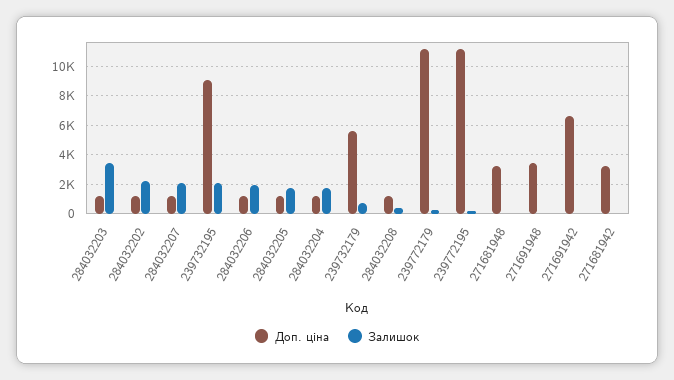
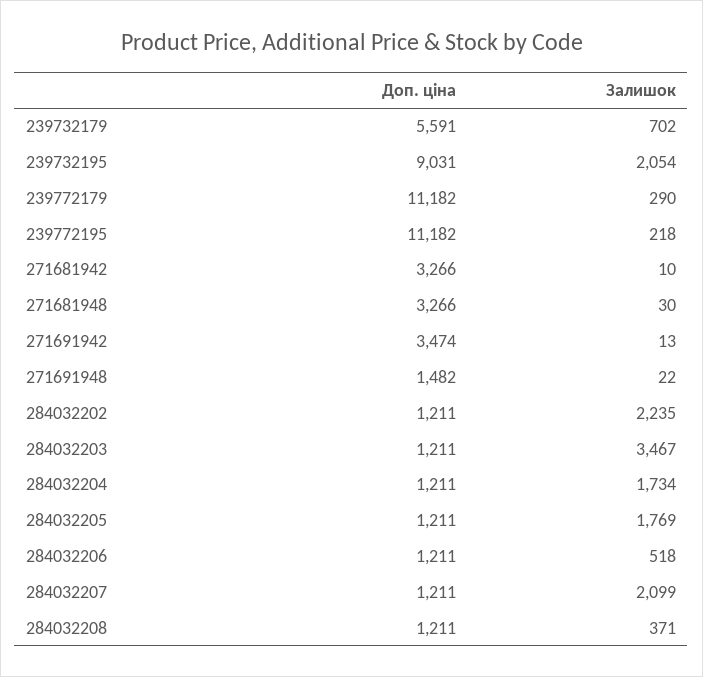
Залишок, 284032206: 2000 -> 518
Доп. ціна, 271691948: 3500 -> 1482
Доп. ціна, 271691942: 6500 -> 3474

